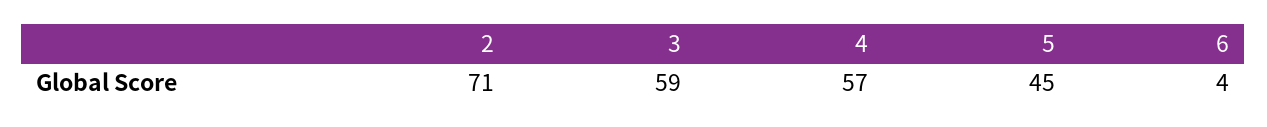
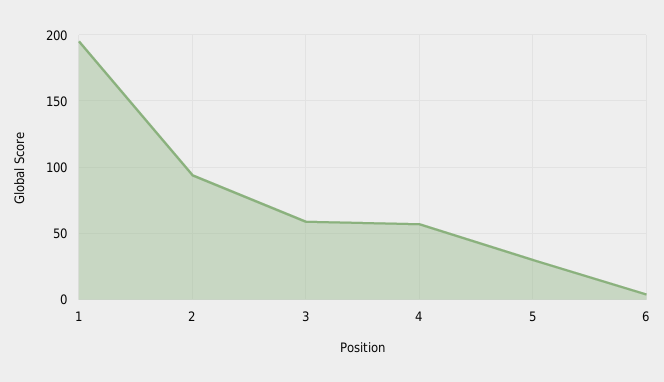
2: 71 -> 95
5: 45 -> 30
1: none -> 195

